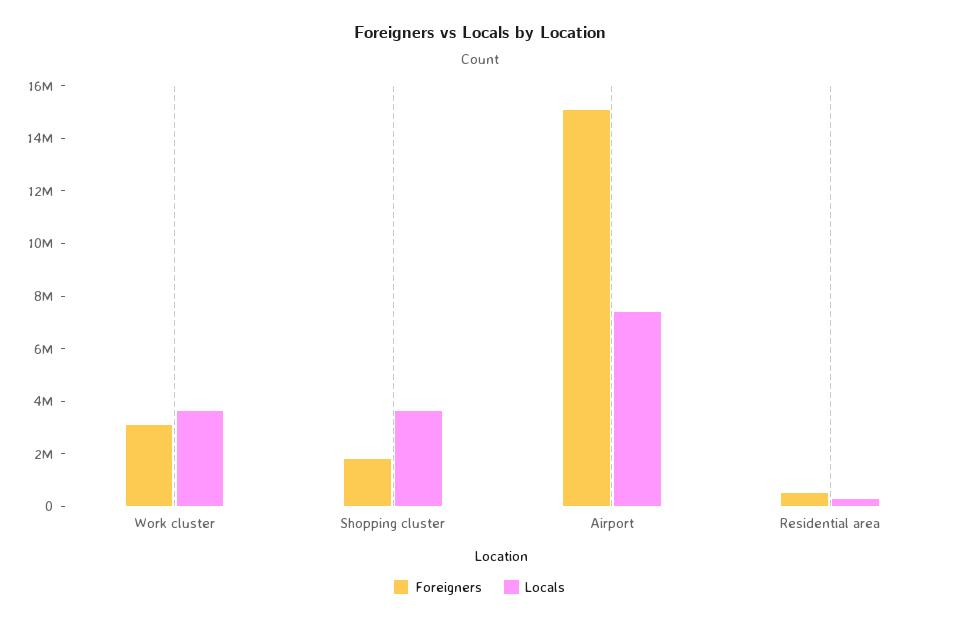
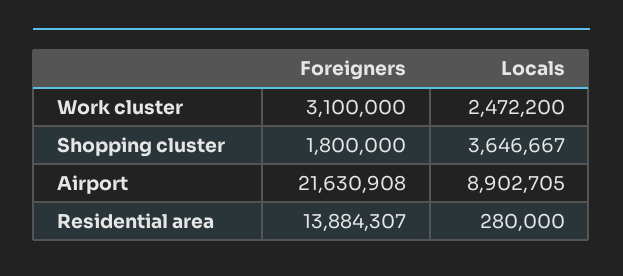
Locals, Work cluster: 3500000 -> 2472200
Foreigners, Airport: 15000000 -> 21630908
Locals, Airport: 7500000 -> 8902705
Foreigners, Residential area: 500000 -> 13884307

